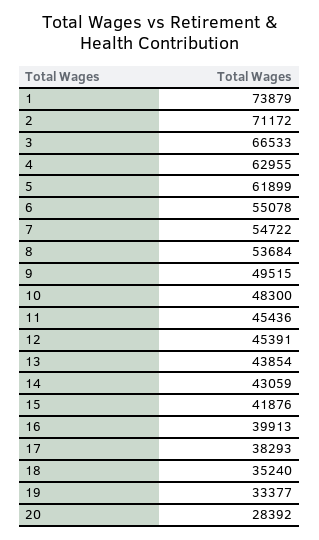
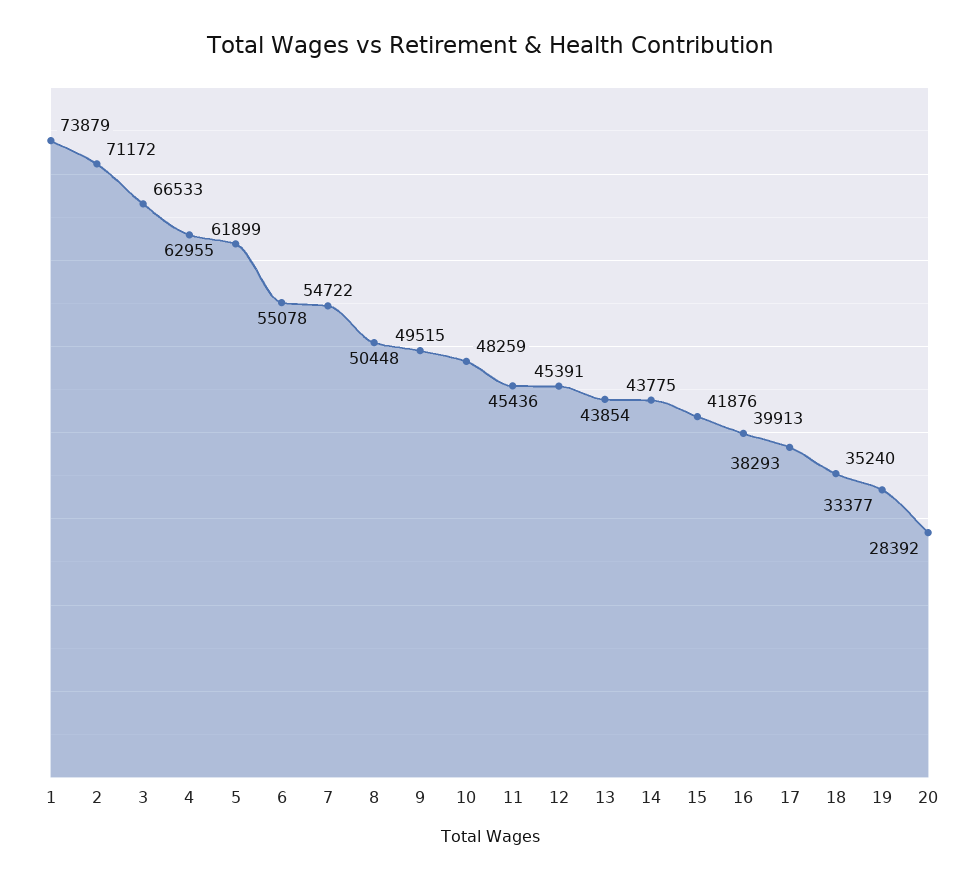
8: 53684 -> 50448
10: 48300 -> 48259
14: 43059 -> 43775

